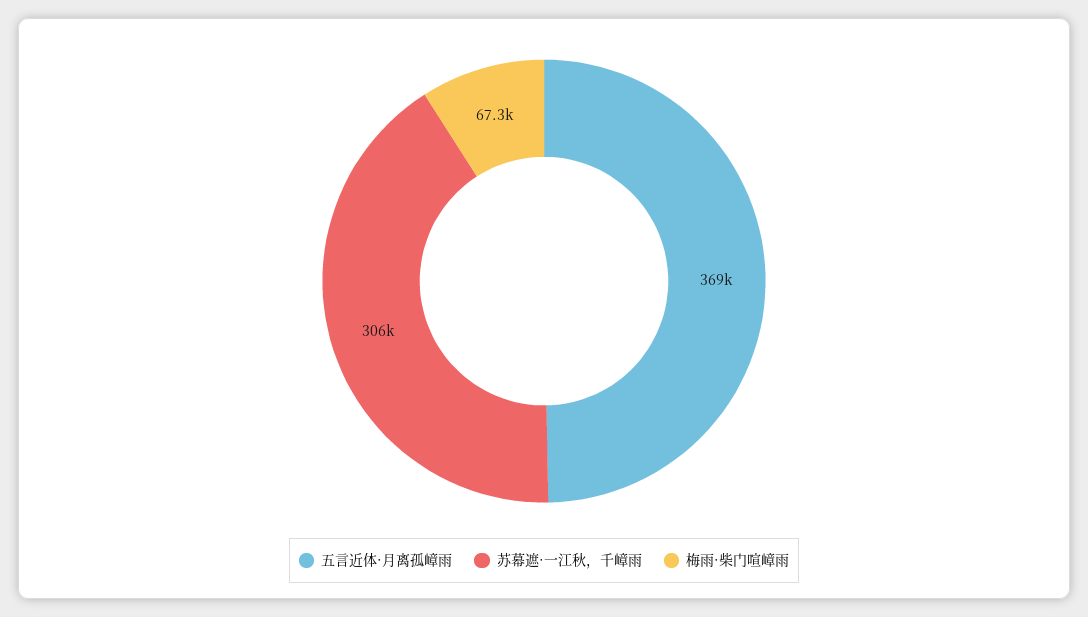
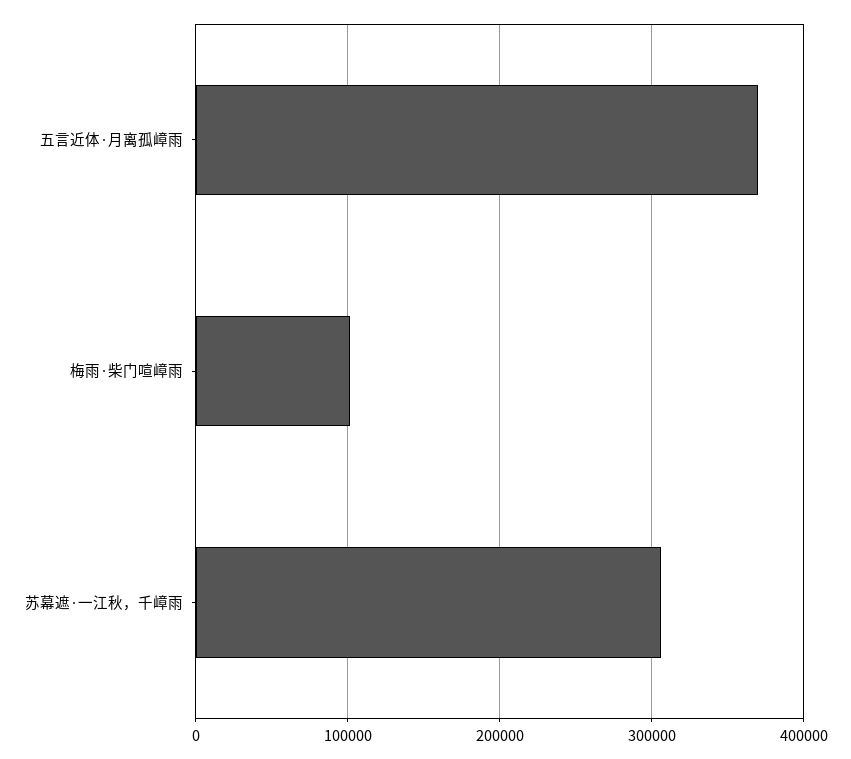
梅雨·柴门喧嶂雨: 67300 -> 100000

